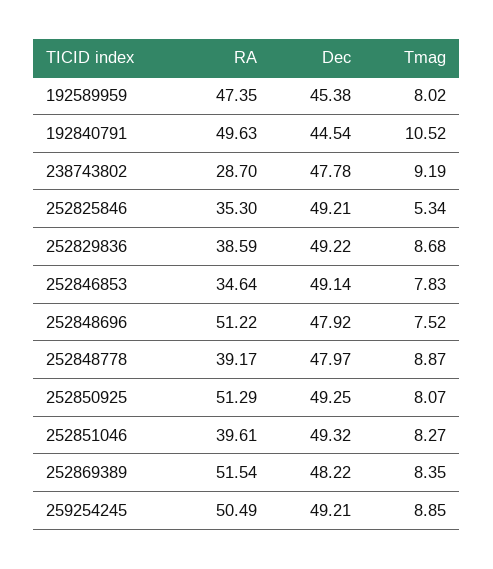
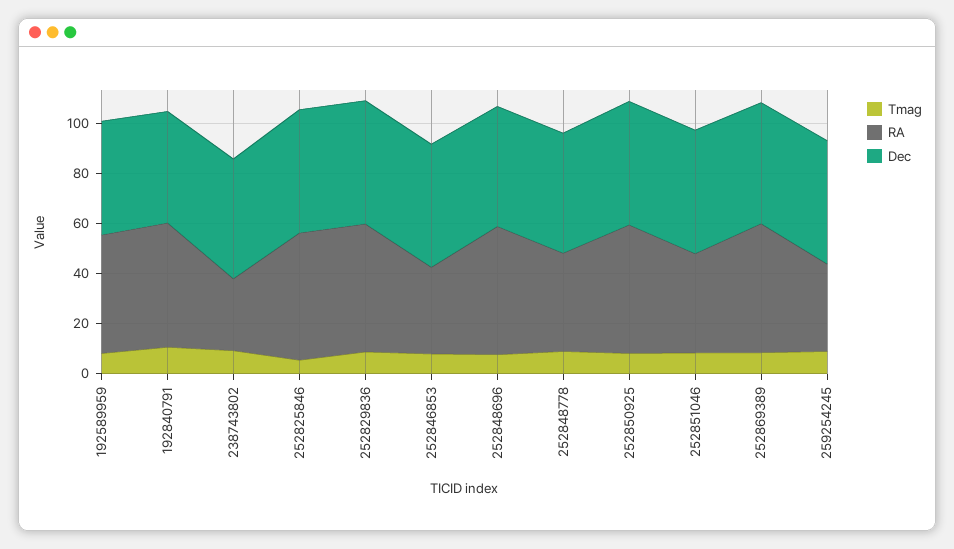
RA, 252825846: 35.3 -> 50
RA, 252829836: 38.59 -> 50
RA, 259254245: 50.49 -> 35

